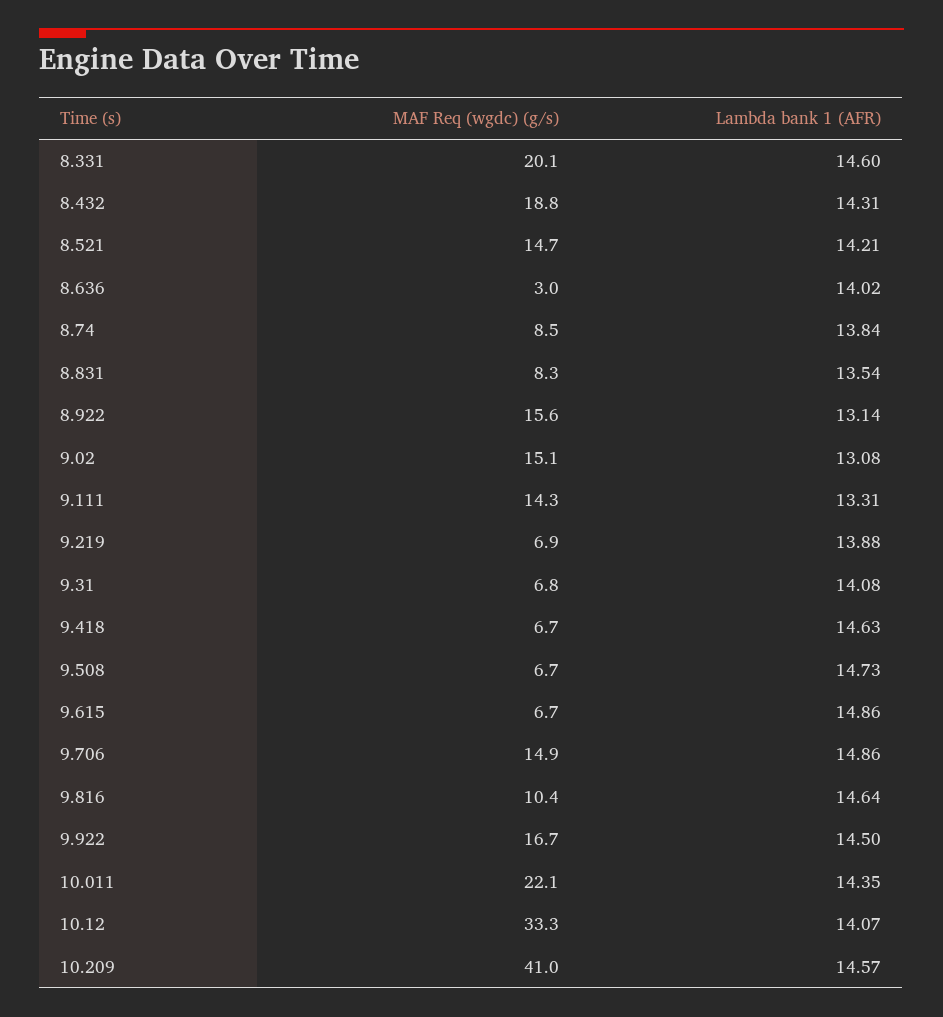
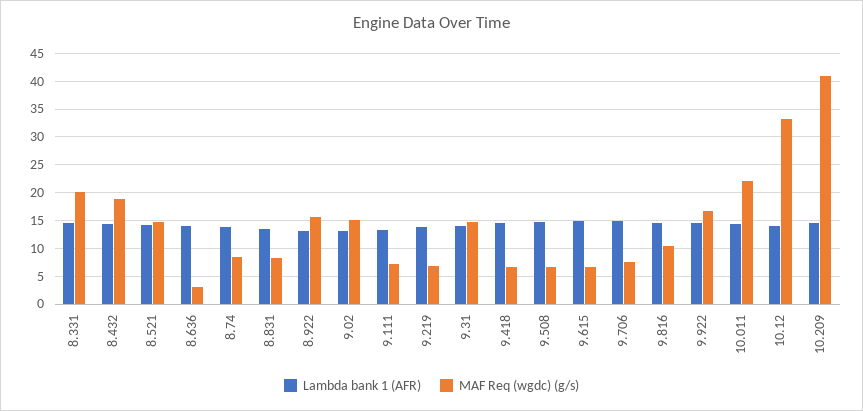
MAF Req (wgdc) (g/s), 9.111: 14.3 -> 7.5
MAF Req (wgdc) (g/s), 9.31: 6.8 -> 15
MAF Req (wgdc) (g/s), 9.706: 14.9 -> 7.5

